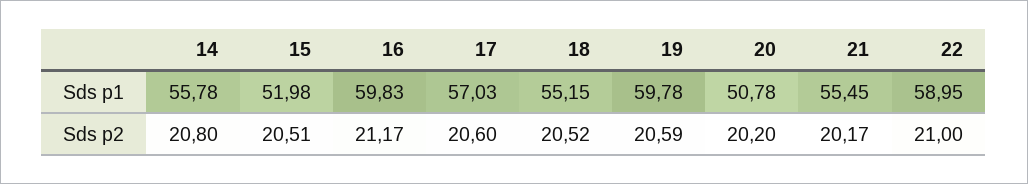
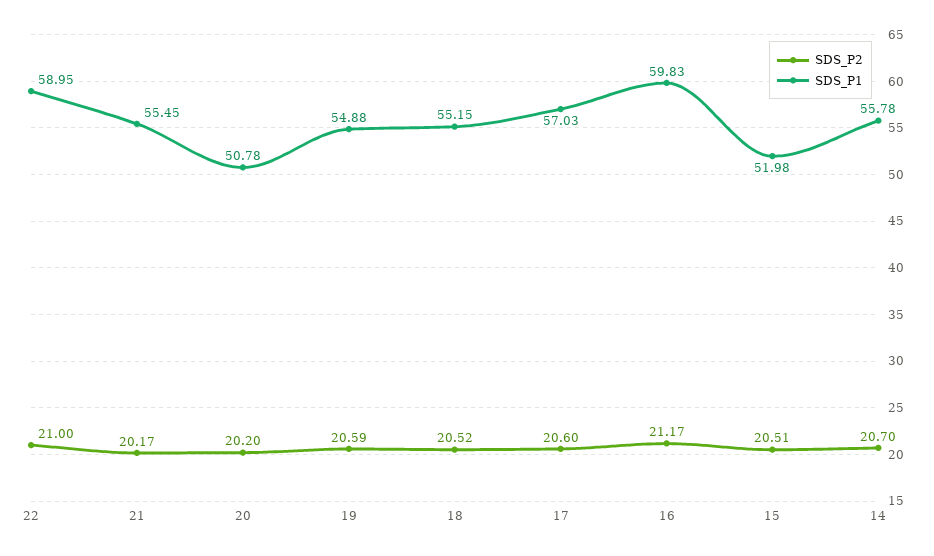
Sds p1, 19: 59.78 -> 54.88
Sds p2, 14: 20.8 -> 20.7

